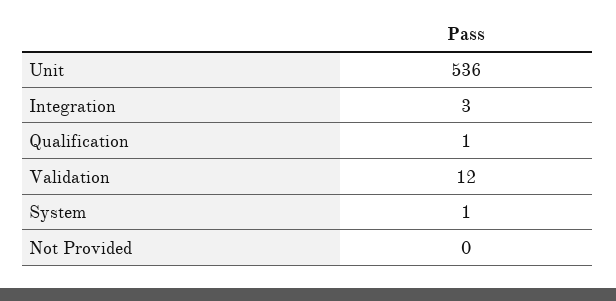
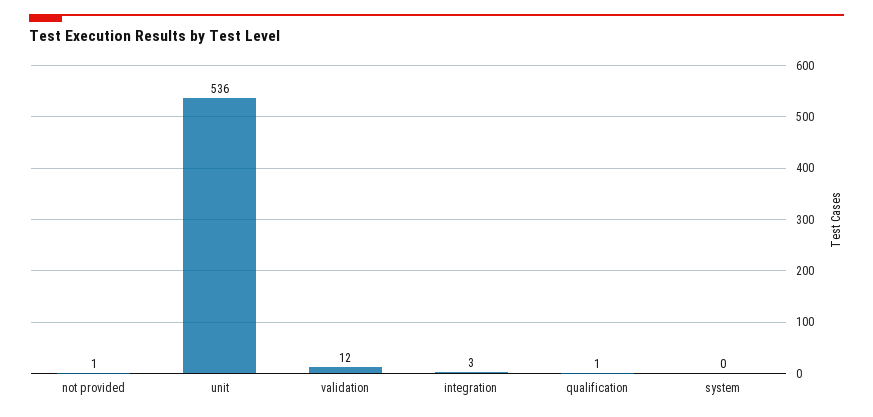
System: 1 -> 0
Not Provided: 0 -> 1

